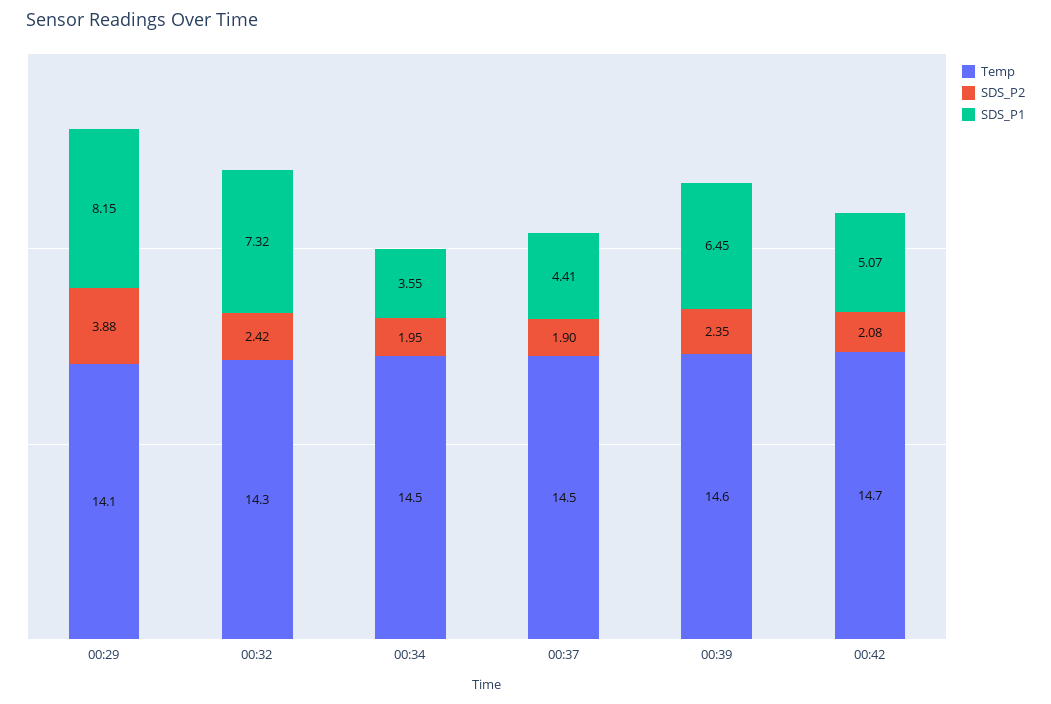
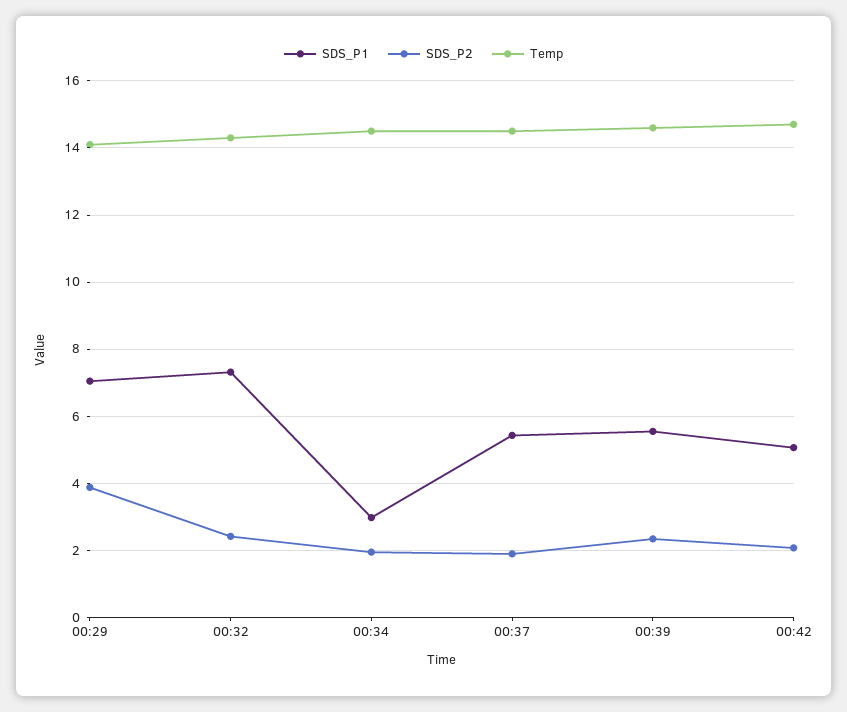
SDS_P1, 00:29: 8.15 -> 7
SDS_P1, 00:34: 3.55 -> 3
SDS_P1, 00:37: 4.41 -> 5.4
SDS_P1, 00:39: 6.45 -> 5.6

